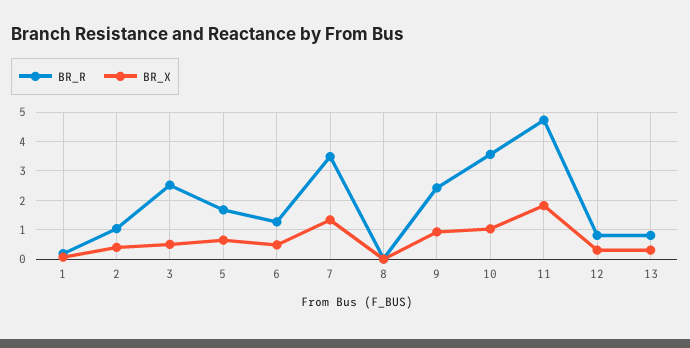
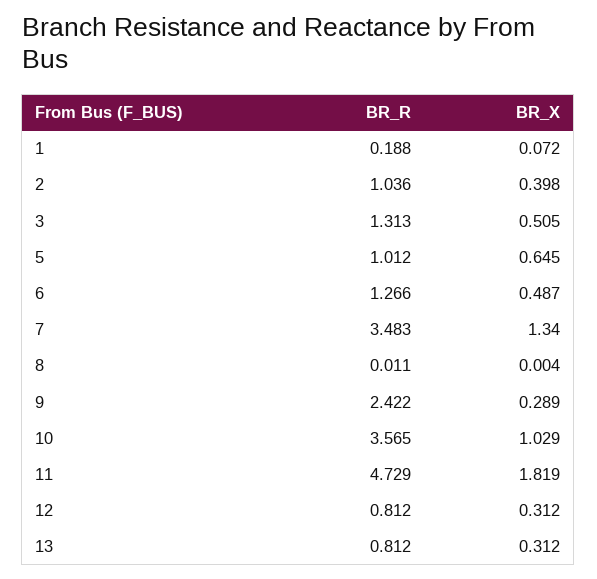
BR_R, 3: 2.5 -> 1.313
BR_R, 5: 1.75 -> 1.012
BR_X, 9: 1 -> 0.289

